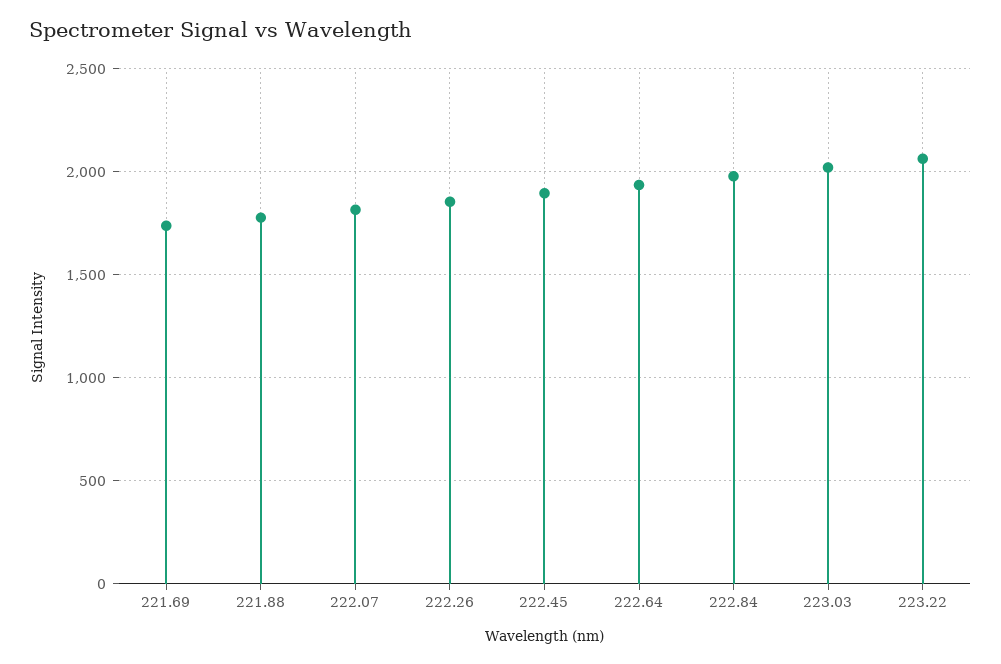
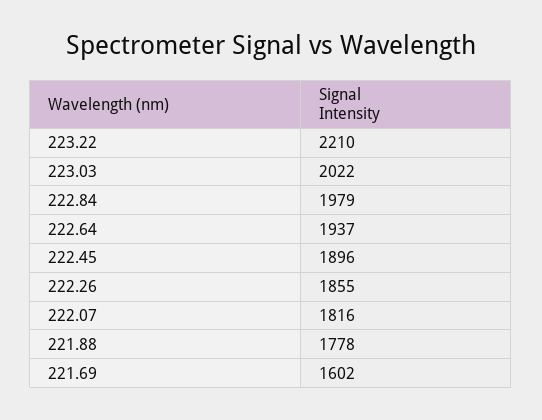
221.69: 1750 -> 1602
223.22: 2050 -> 2210

